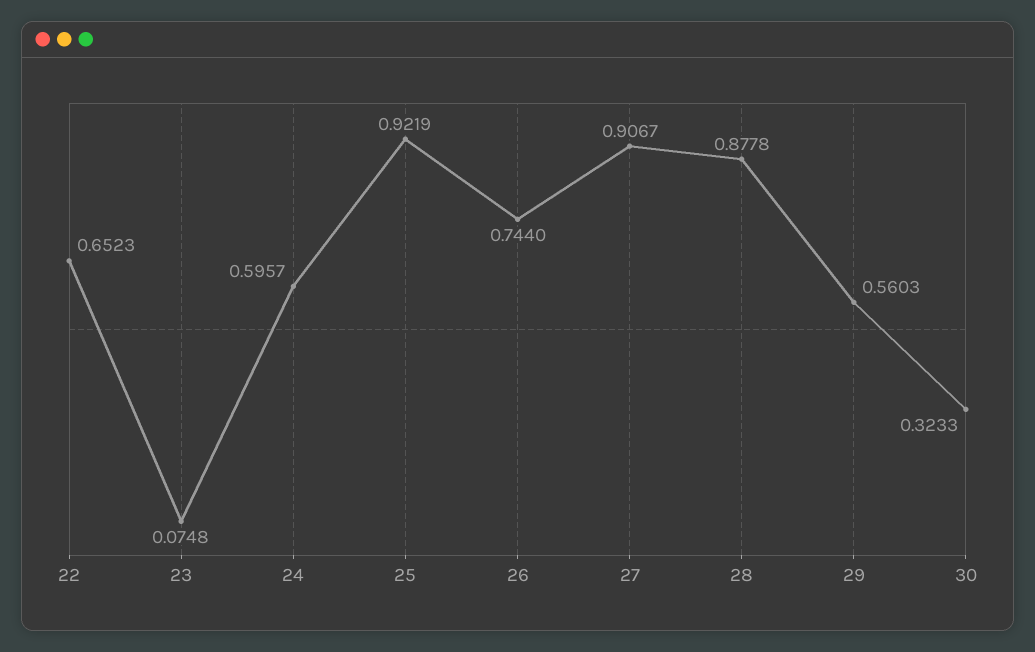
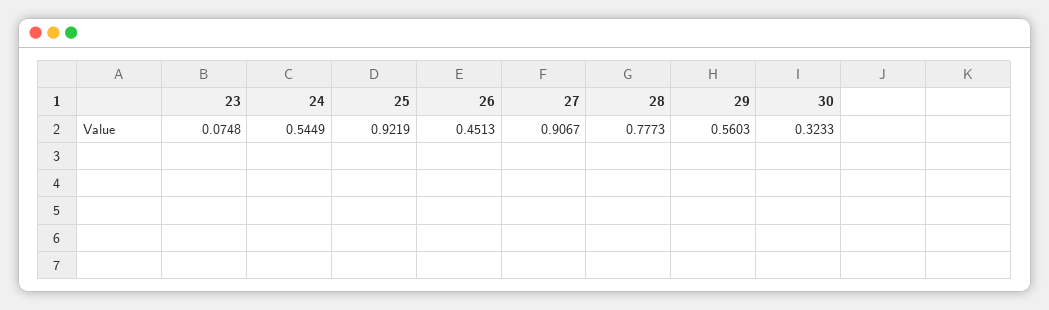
22: 0.6523 -> none
24: 0.5957 -> 0.5449
26: 0.744 -> 0.4513
28: 0.8778 -> 0.7773

